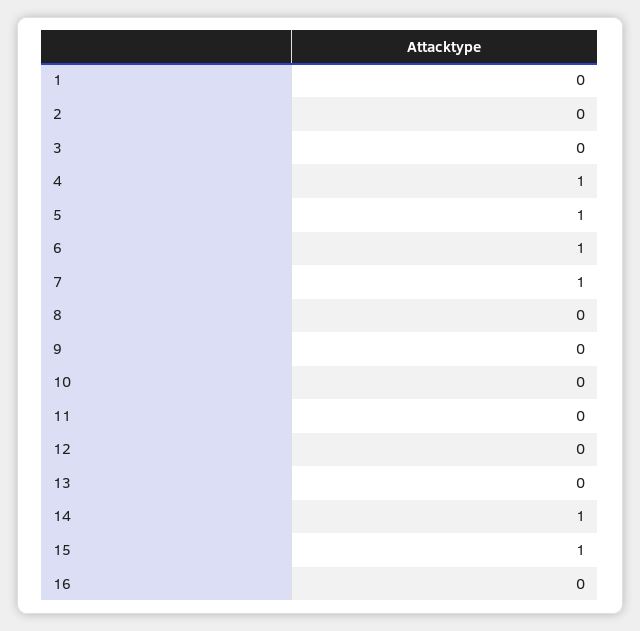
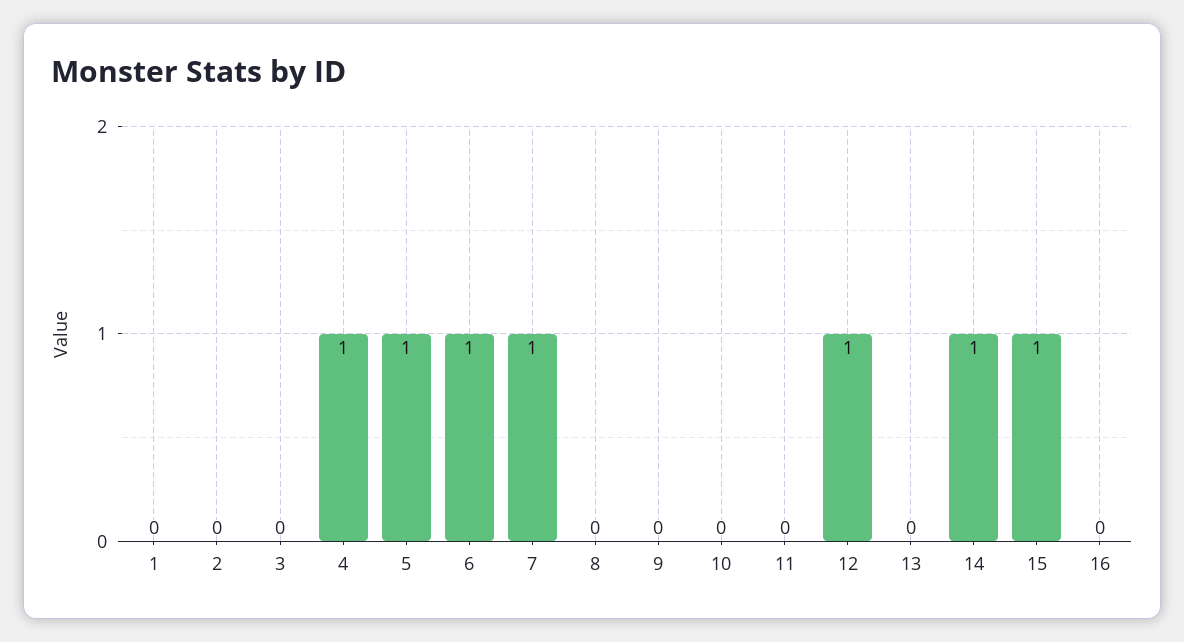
12: 0 -> 1

